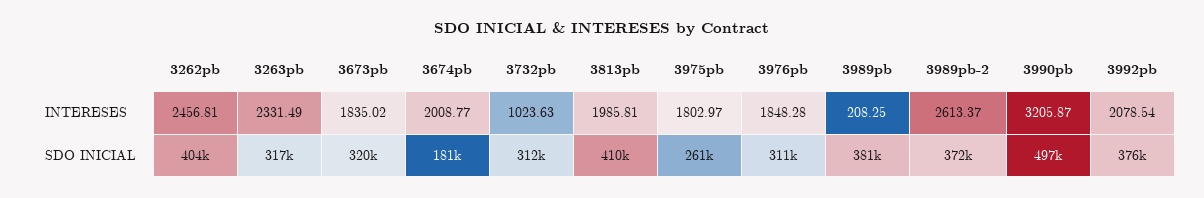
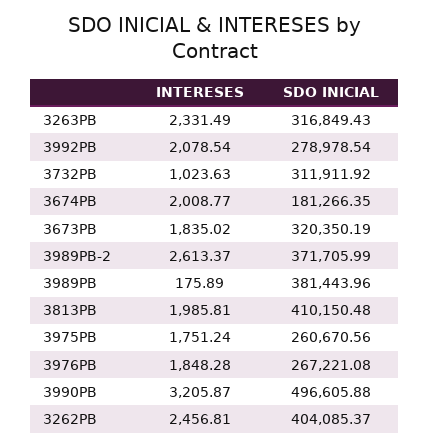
3975pb, INTERESES: 1802.97 -> 1751.24
3989pb, INTERESES: 208.25 -> 175.89
3976pb, SDO INICIAL: 311000 -> 267221.08
3992pb, SDO INICIAL: 376000 -> 278978.54

